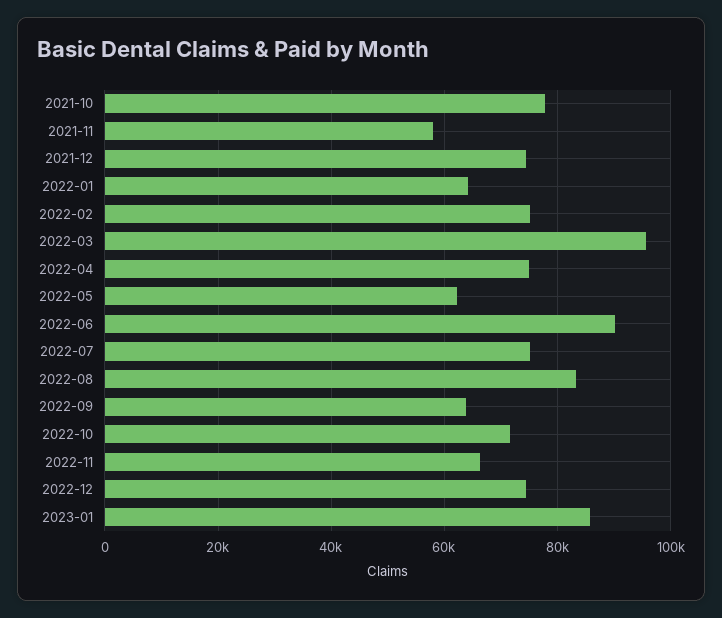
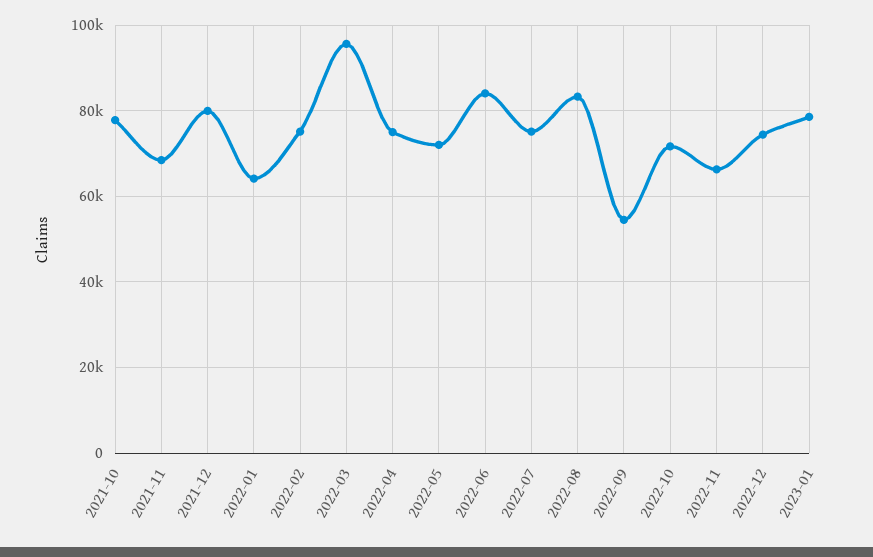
2021-11: 58000 -> 68000
2021-12: 74000 -> 80000
2022-05: 62000 -> 72000
2022-06: 90000 -> 84000
2022-09: 64000 -> 54000
2023-01: 86000 -> 78000

